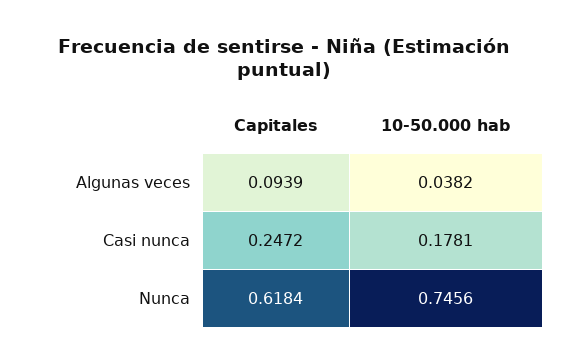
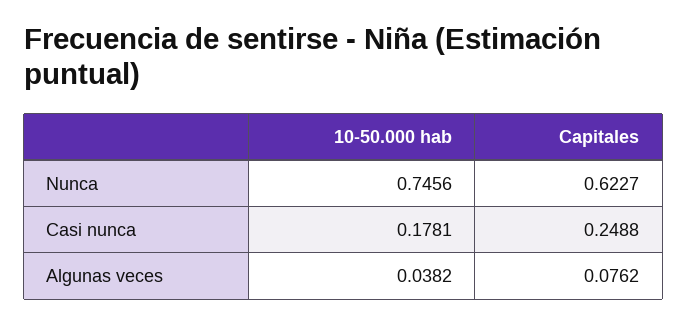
Capitales, Algunas veces: 0.0939 -> 0.0762
Capitales, Casi nunca: 0.2472 -> 0.2488
Capitales, Nunca: 0.6184 -> 0.6227

